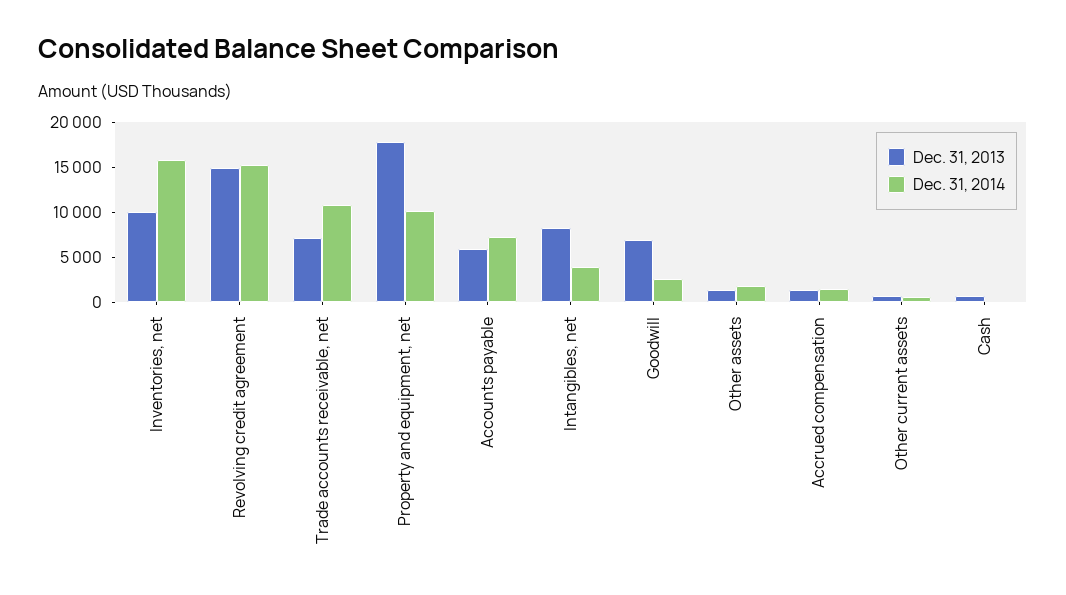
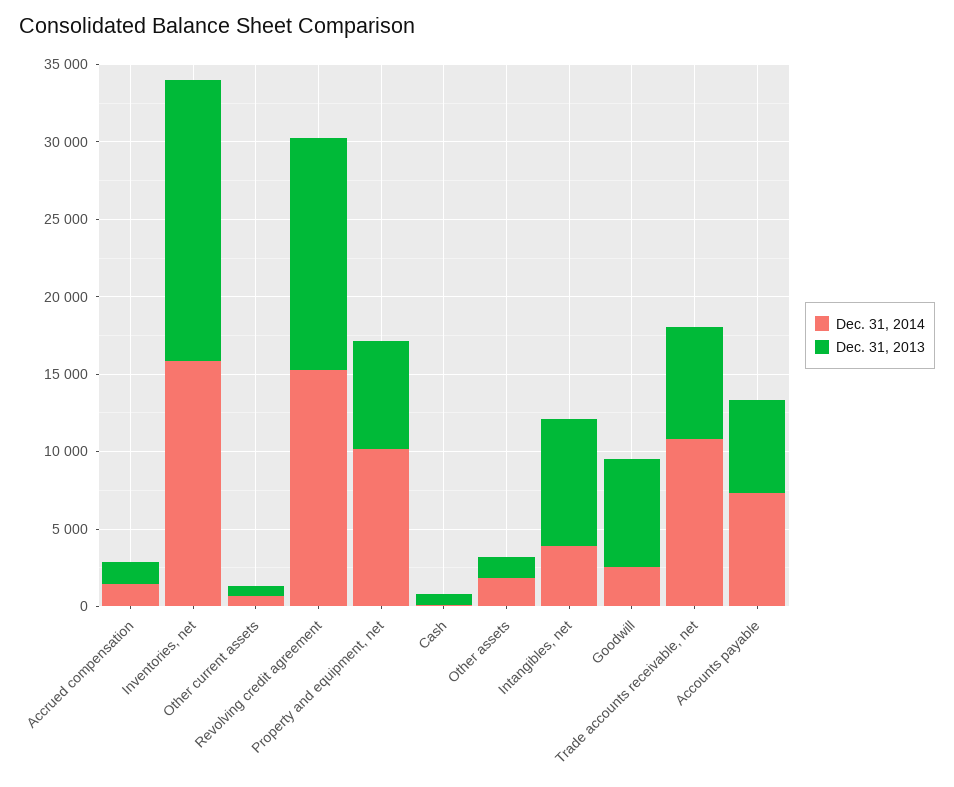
Dec. 31, 2013, Inventories, net: 10000 -> 18000
Dec. 31, 2013, Property and equipment, net: 18000 -> 7000

